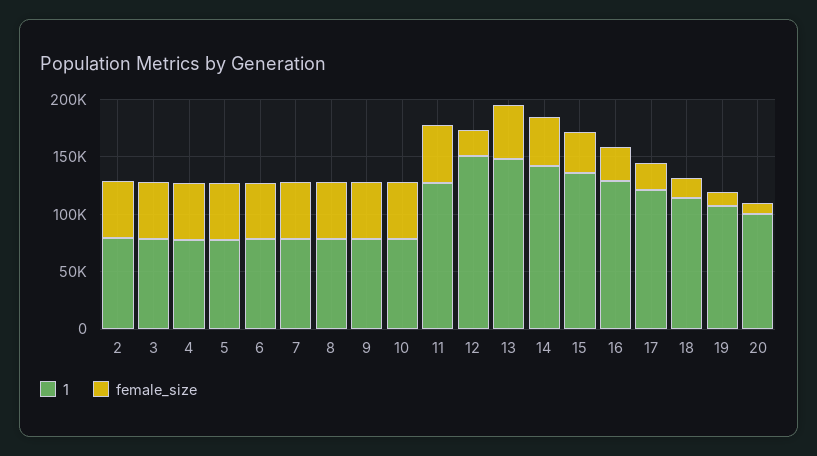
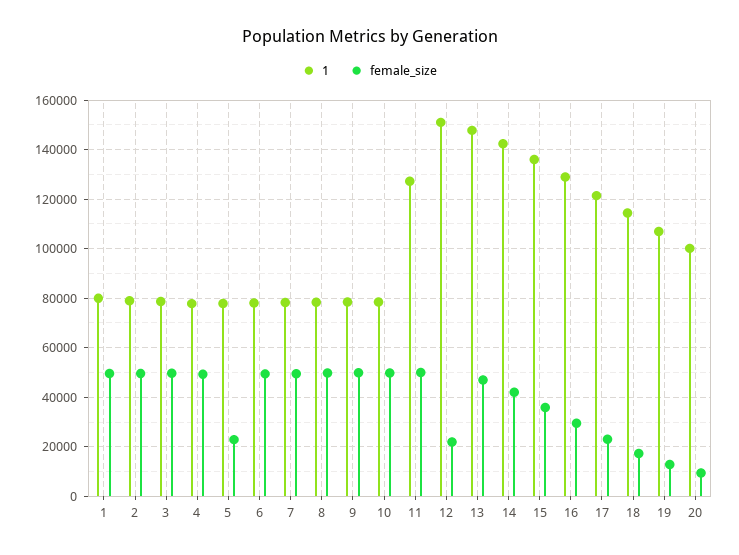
female_size, 5: 50000 -> 22500
1, 1: none -> 80000
female_size, 1: none -> 50000

